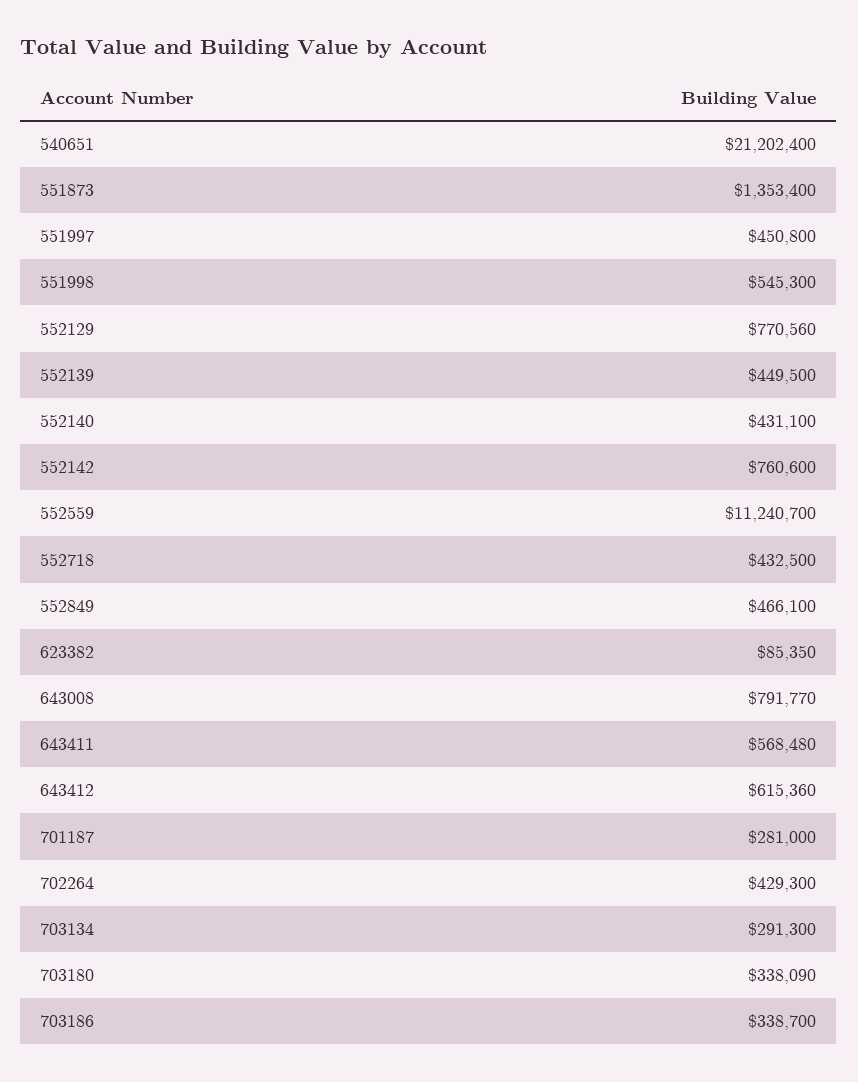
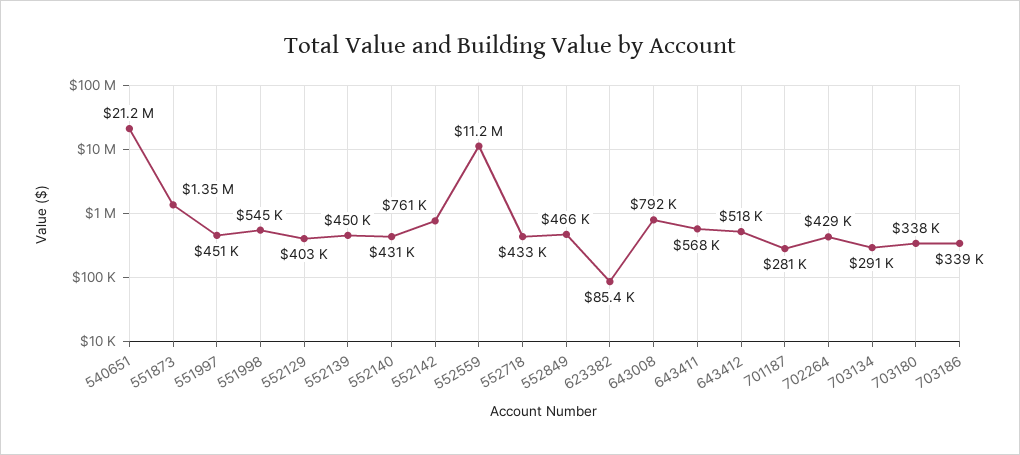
552129: 770560 -> 403000
643412: 615360 -> 518000

